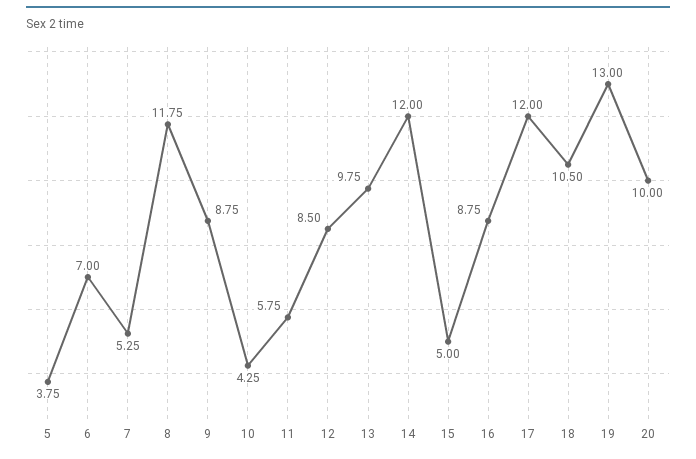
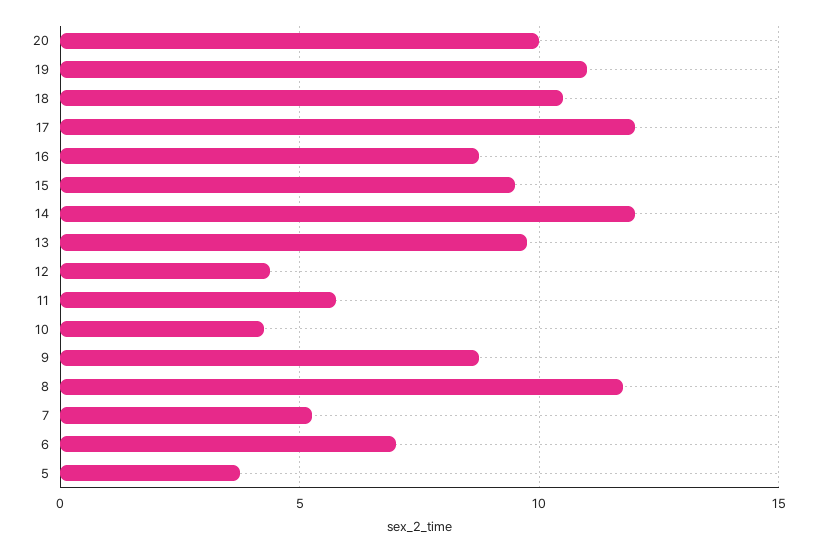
12: 8.5 -> 4.5
15: 5 -> 9.5
19: 13 -> 11

